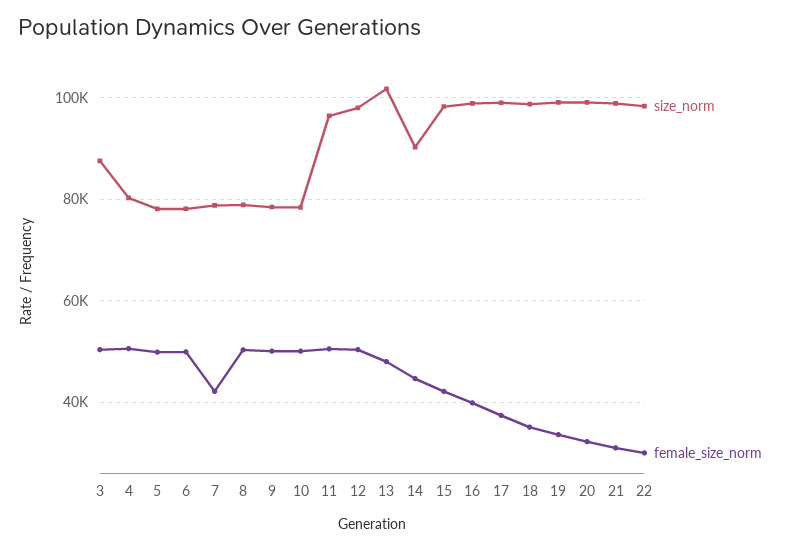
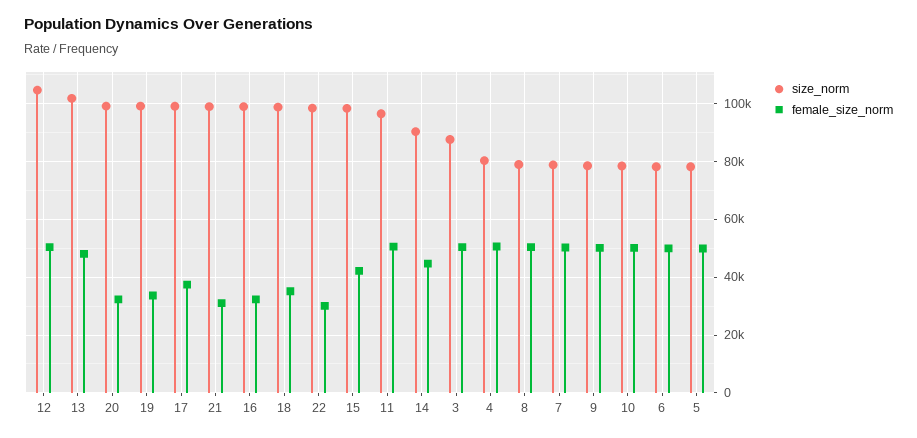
female_size_norm, 7: 42000 -> 50000
size_norm, 12: 98000 -> 105000
female_size_norm, 16: 40000 -> 32500

